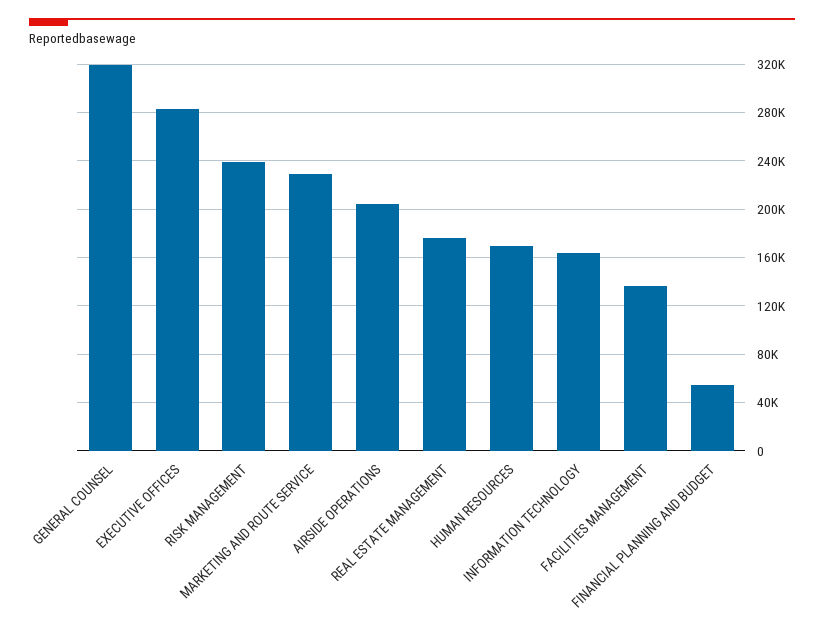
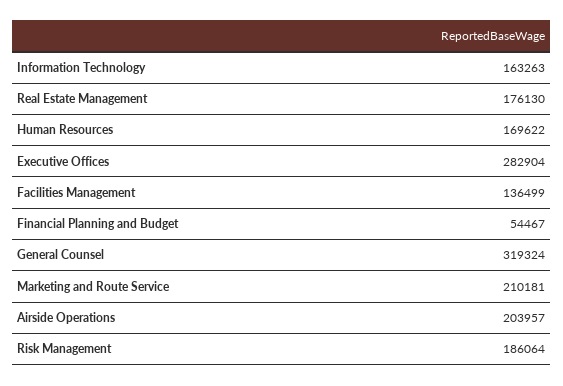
RISK MANAGEMENT: 240000 -> 186064
MARKETING AND ROUTE SERVICE: 230000 -> 210181

